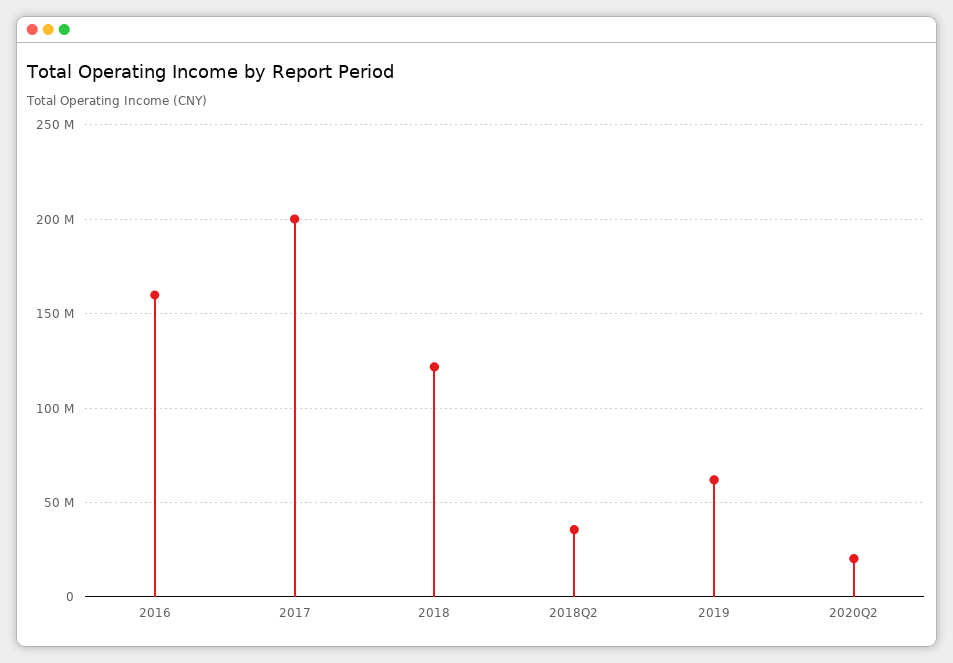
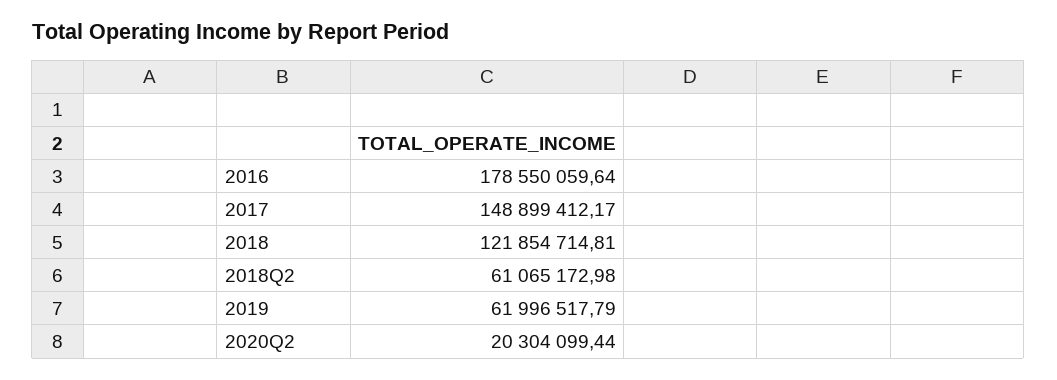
2016: 160000000 -> 178550059.64
2017: 200000000 -> 148899412.17
2018Q2: 35000000 -> 61065172.98

